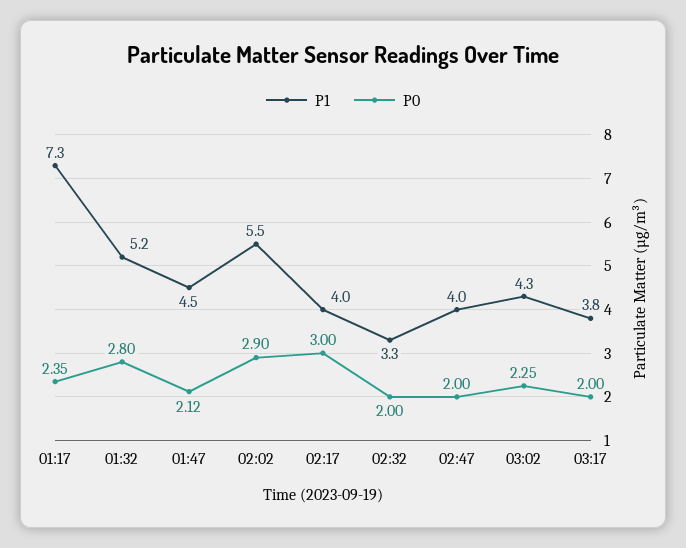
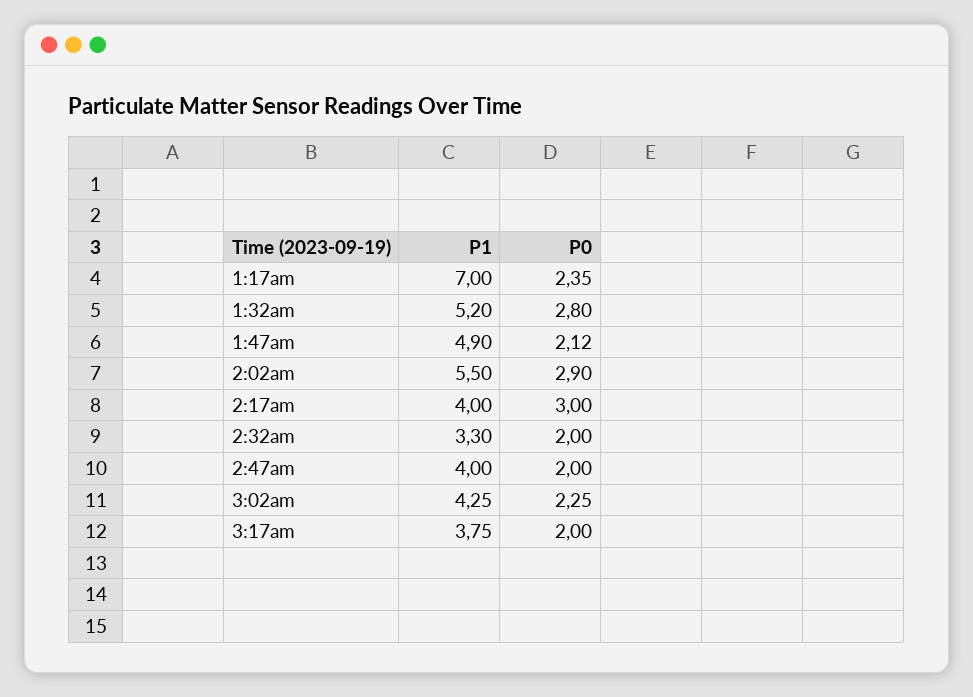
P1, 01:17: 7.3 -> 7
P1, 01:47: 4.5 -> 4.9

